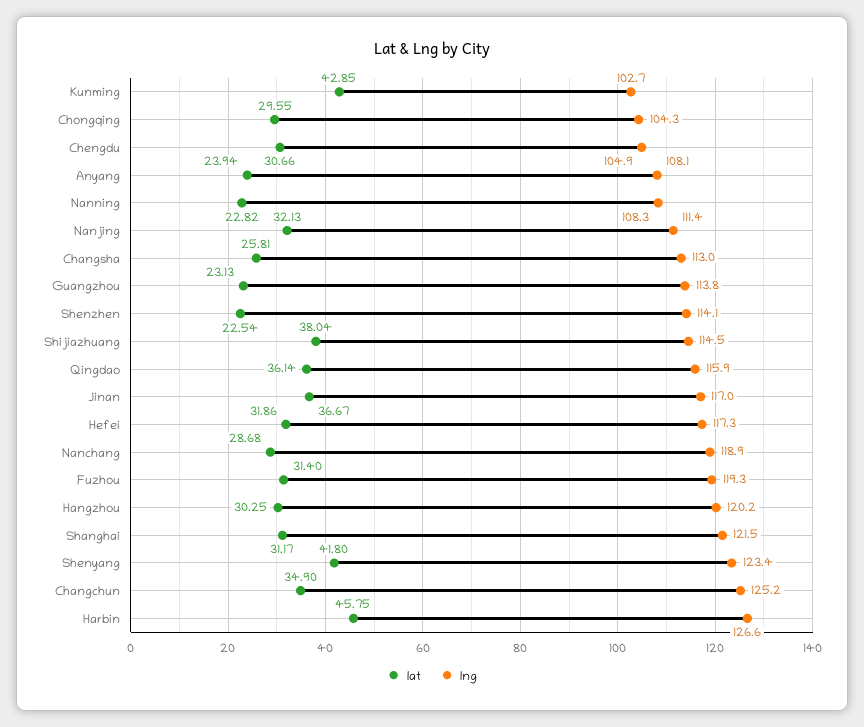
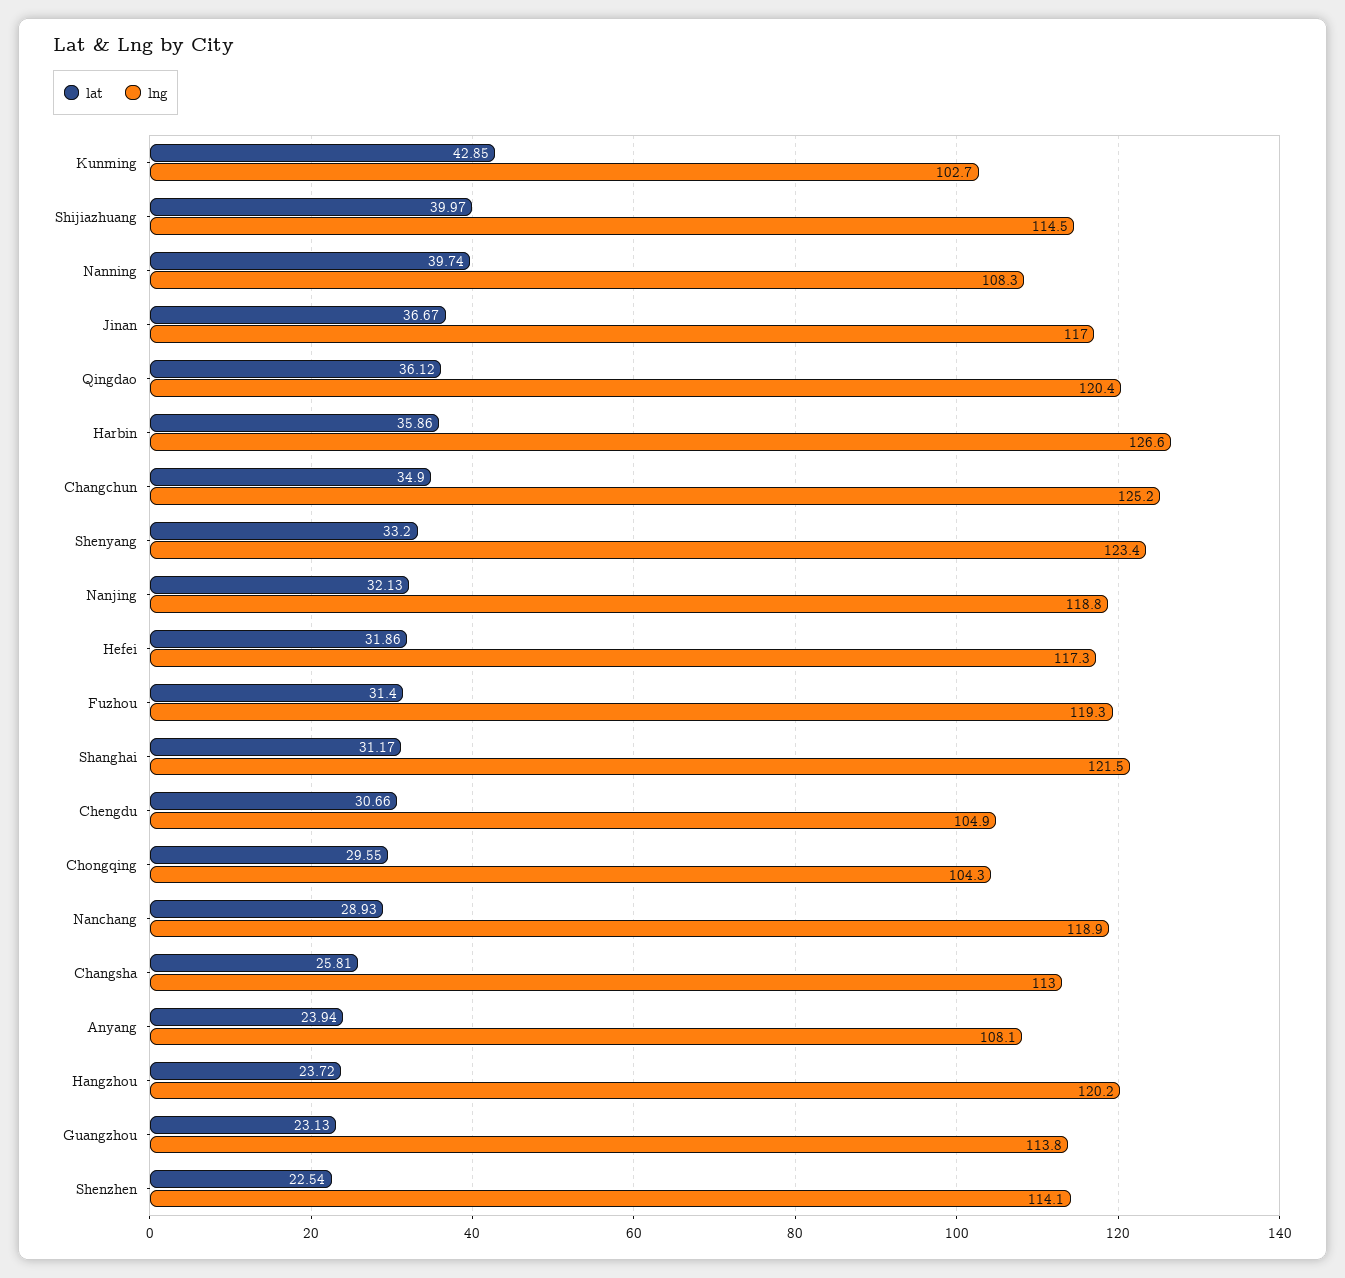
lat, Nanning: 22.82 -> 39.74
lng, Nanjing: 111.4 -> 118.8
lat, Shijiazhuang: 38.04 -> 39.97
lat, Qingdao: 36.14 -> 36.12
lng, Qingdao: 115.9 -> 120.4
lat, Nanchang: 28.68 -> 28.93
lat, Hangzhou: 30.25 -> 23.72
lat, Shenyang: 41.8 -> 33.2
lat, Harbin: 45.75 -> 35.86

